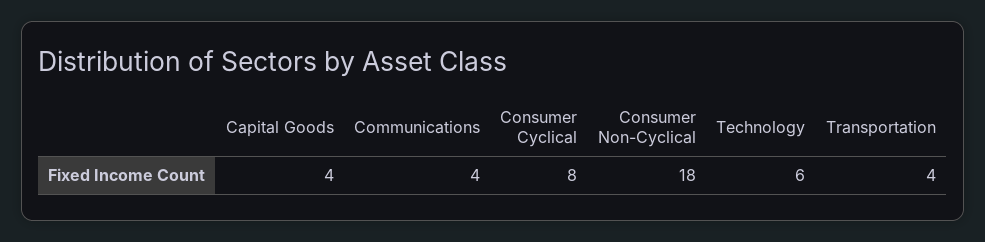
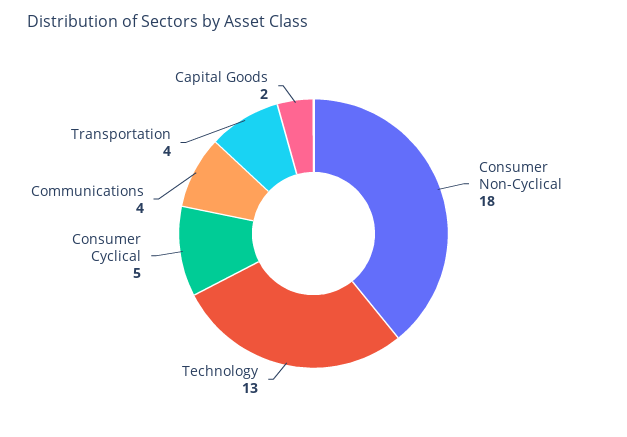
Capital Goods: 4 -> 2
Consumer Cyclical: 8 -> 5
Technology: 6 -> 13

